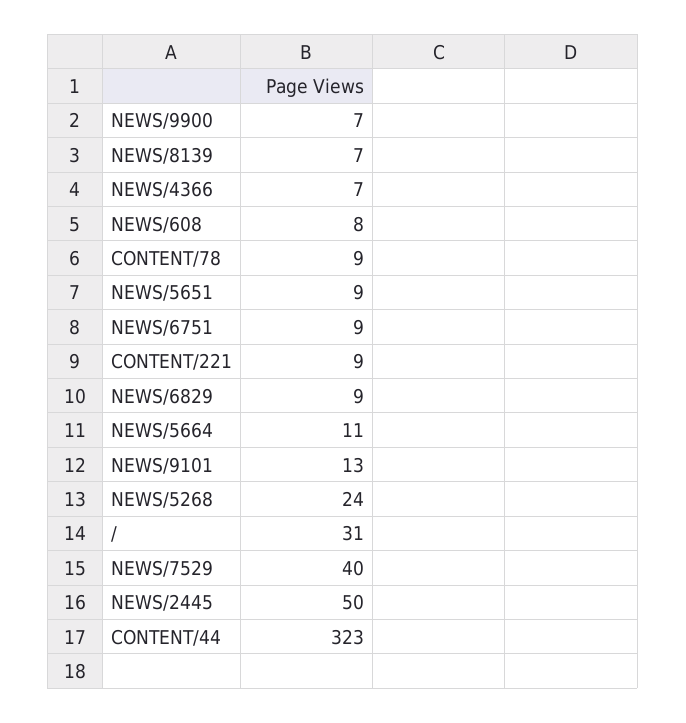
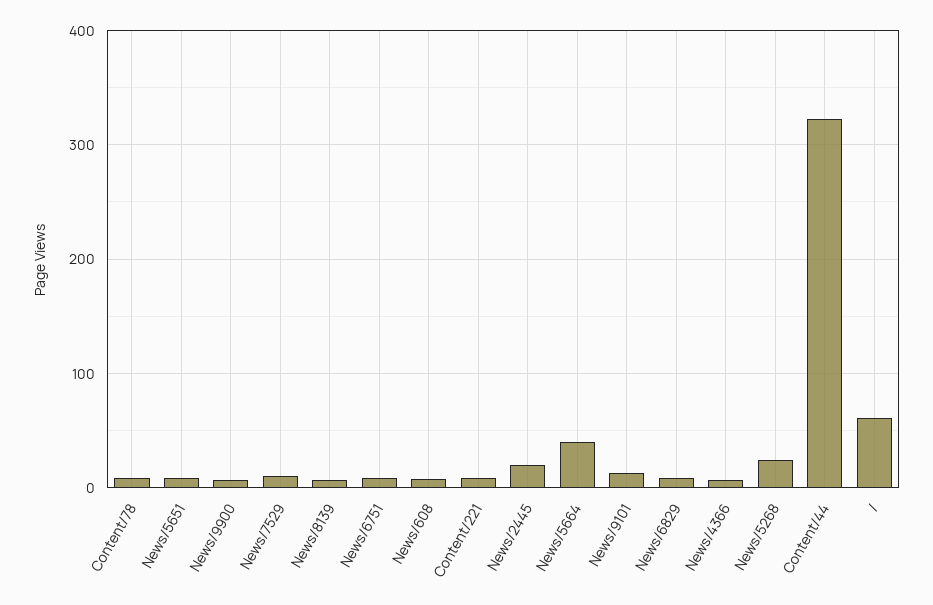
NEWS/5664: 11 -> 40
/: 31 -> 60
NEWS/7529: 40 -> 10
NEWS/2445: 50 -> 20

